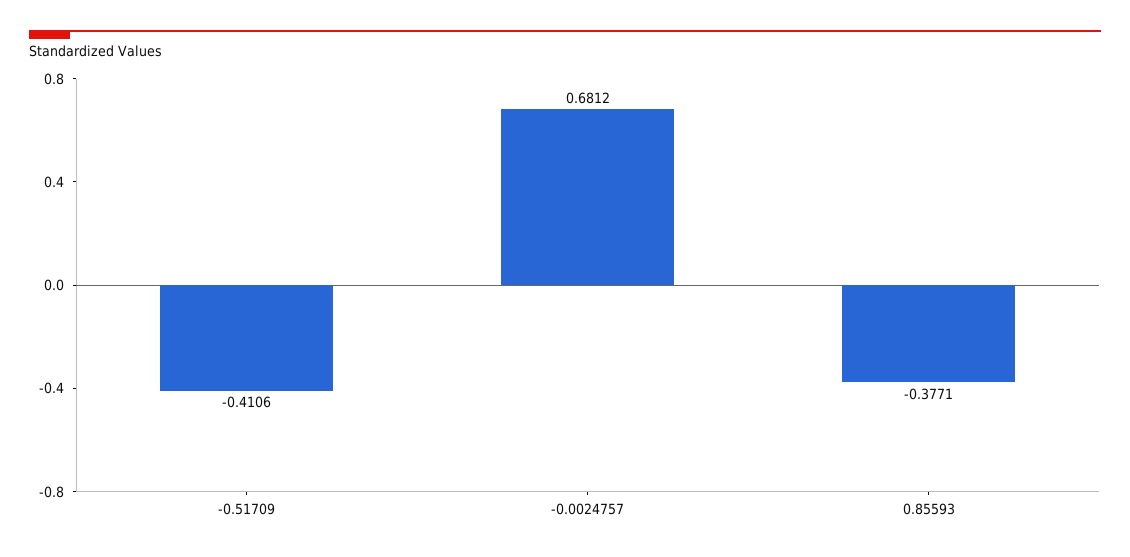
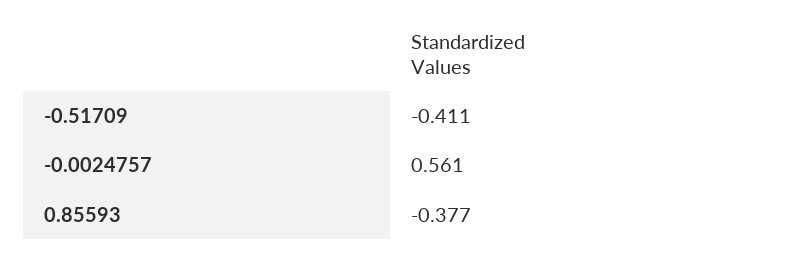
-0.0024757: 0.6812 -> 0.561

